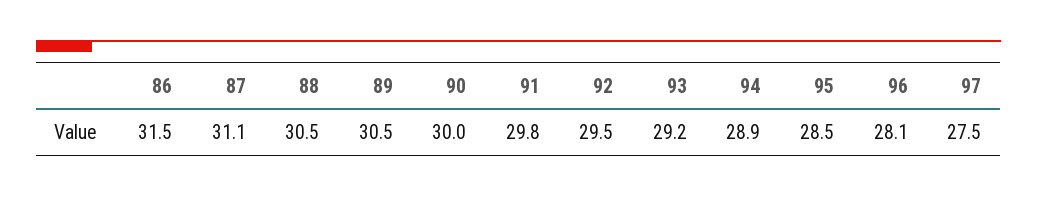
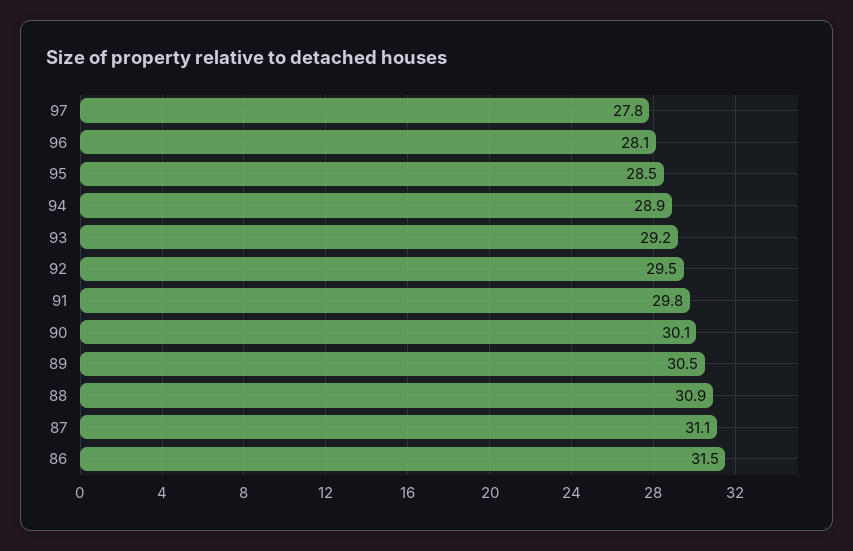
88: 30.5 -> 30.9
90: 30 -> 30.1
97: 27.5 -> 27.8

